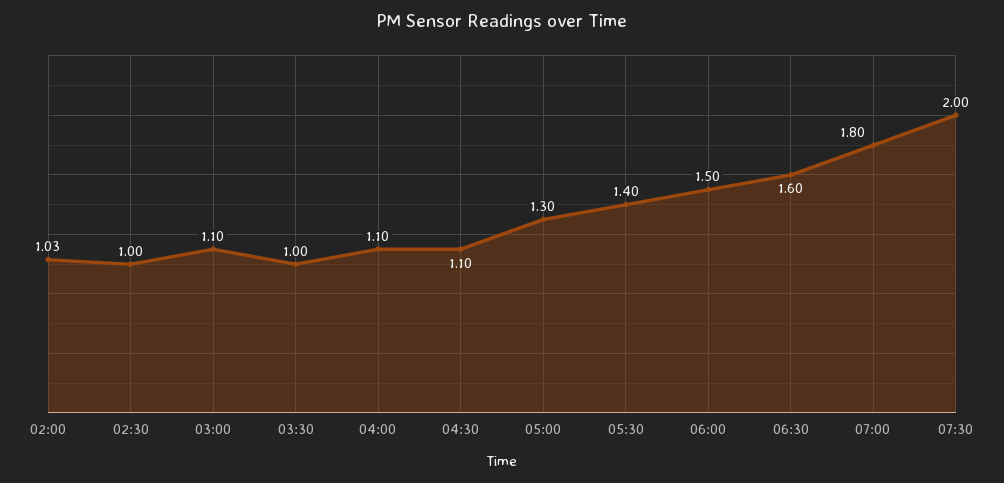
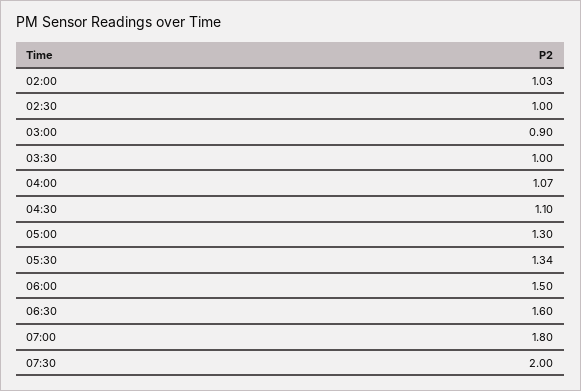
03:00: 1.1 -> 0.9
04:00: 1.1 -> 1.07
05:30: 1.4 -> 1.34

